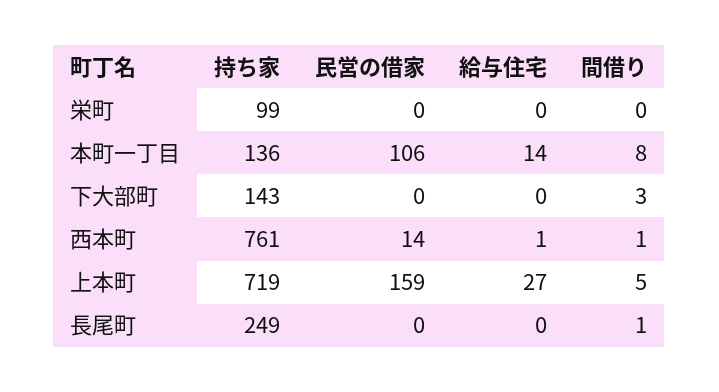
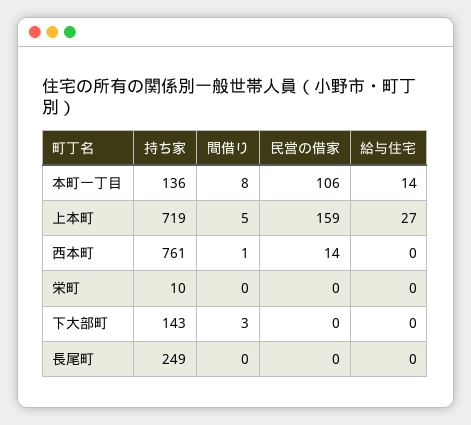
持ち家, 栄町: 99 -> 10
給与住宅, 西本町: 1 -> 0
間借り, 長尾町: 1 -> 0

